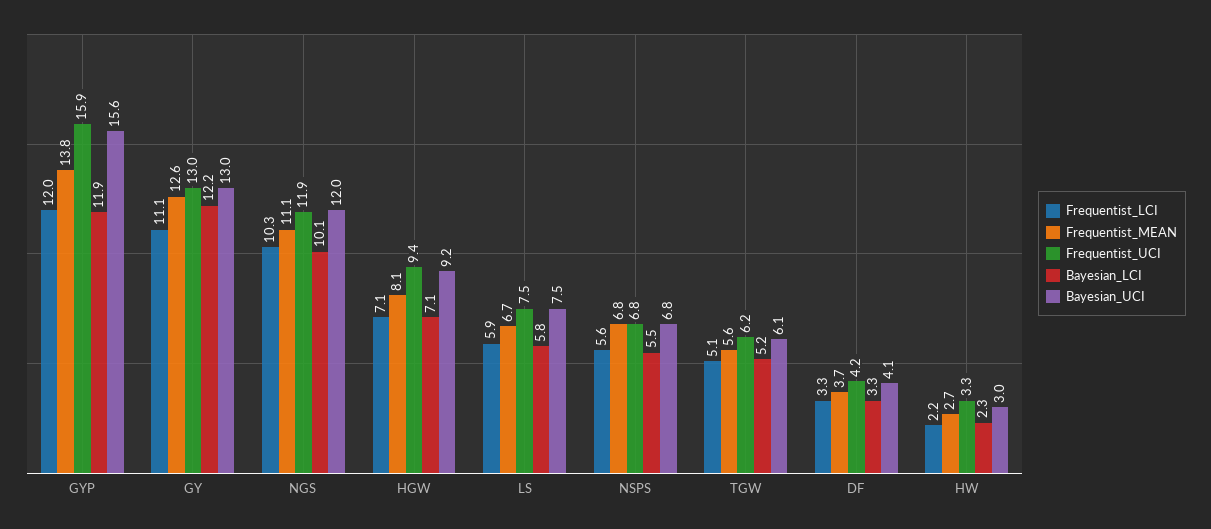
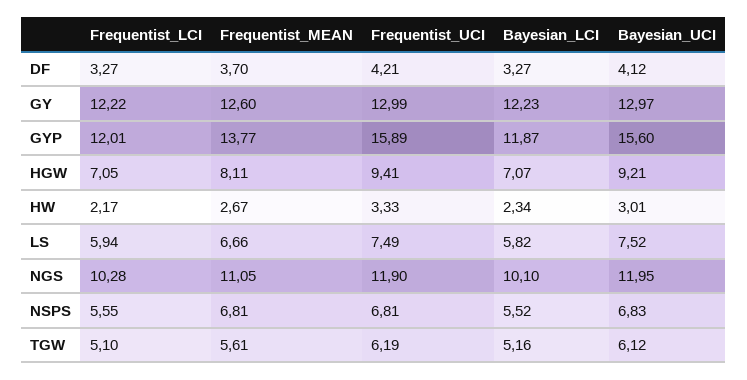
Frequentist_LCI, GY: 11.1 -> 12.22

